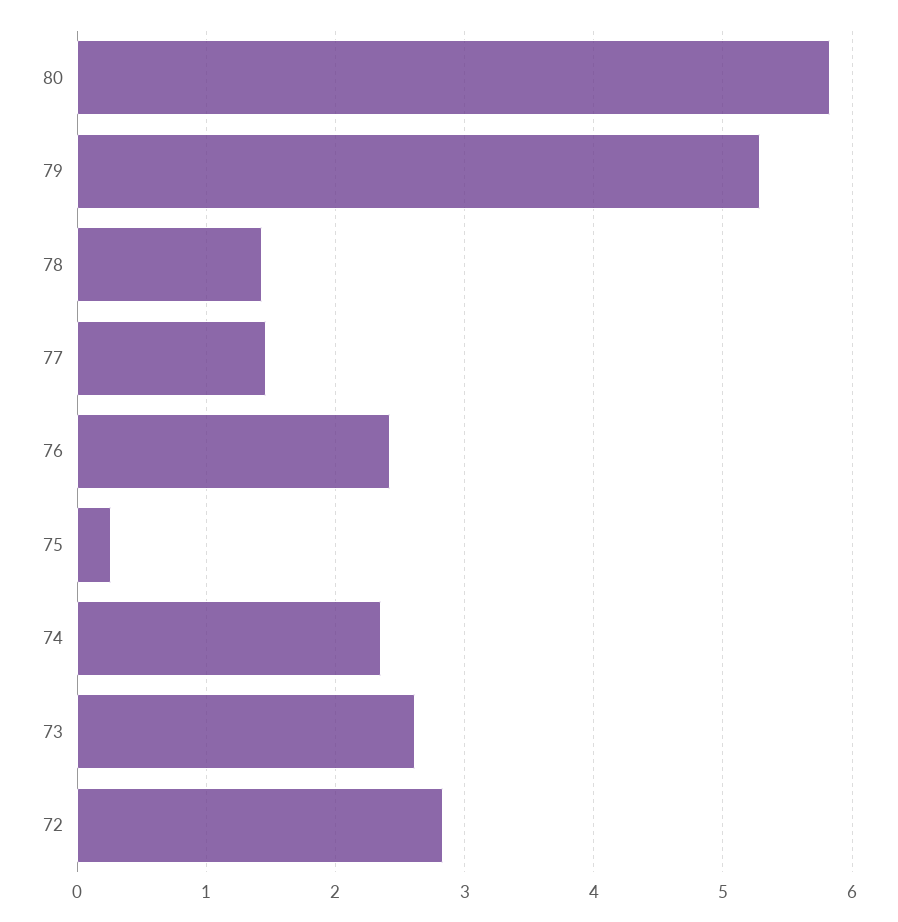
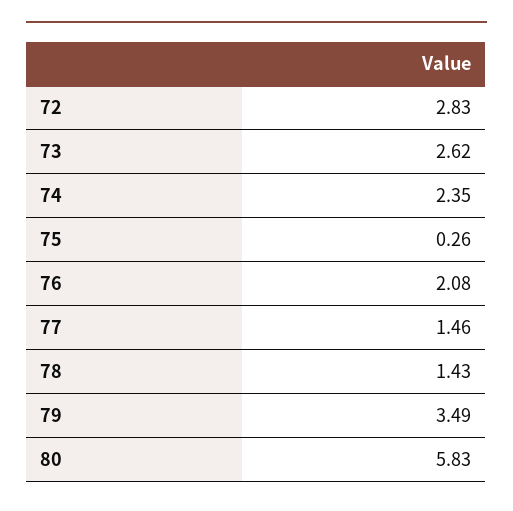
79: 5.3 -> 3.49
76: 2.4 -> 2.08

